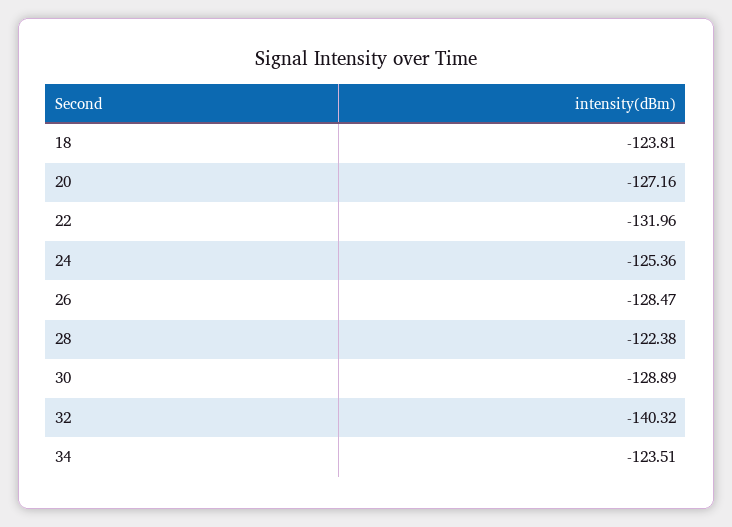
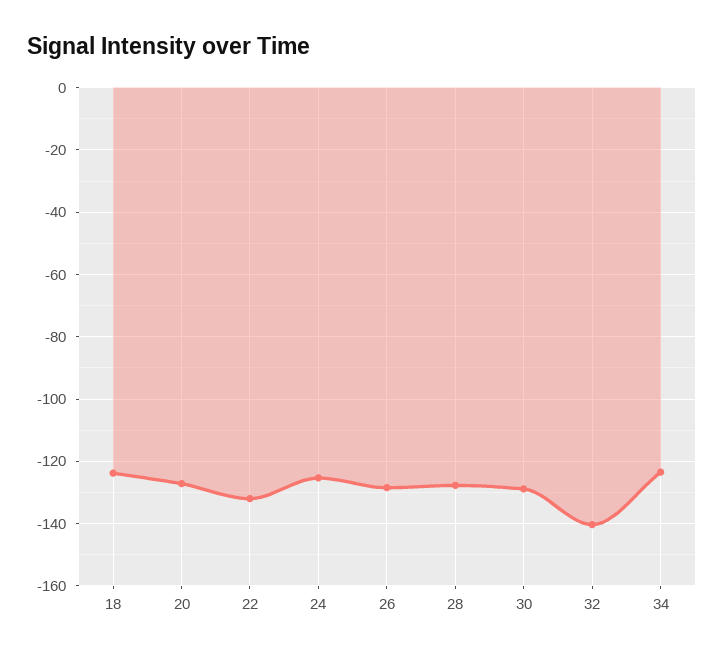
28: -122.38 -> -128

